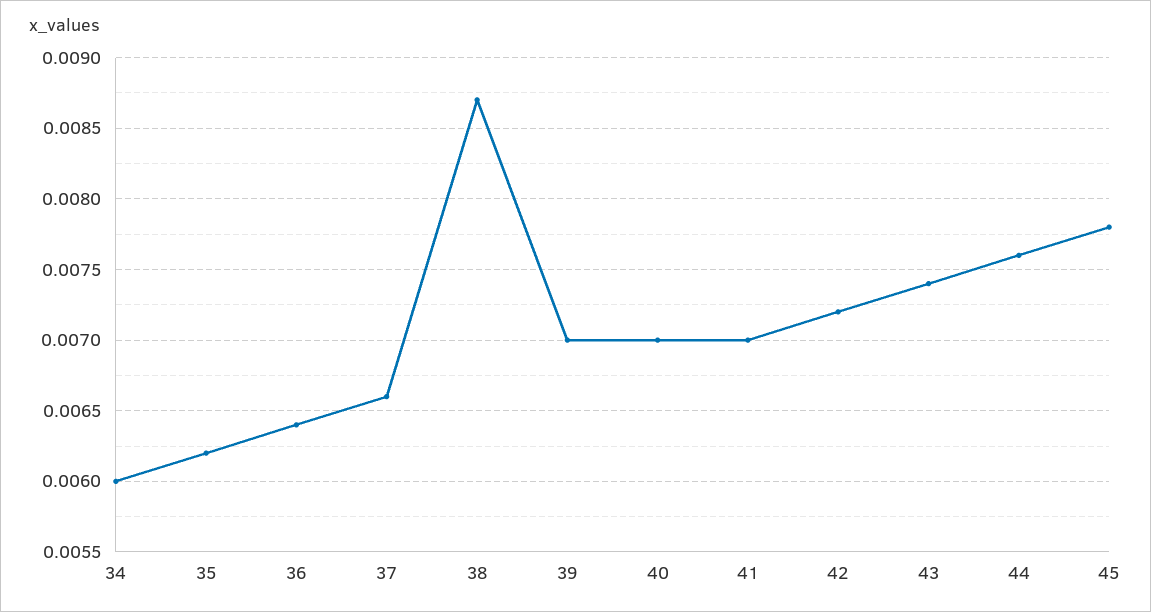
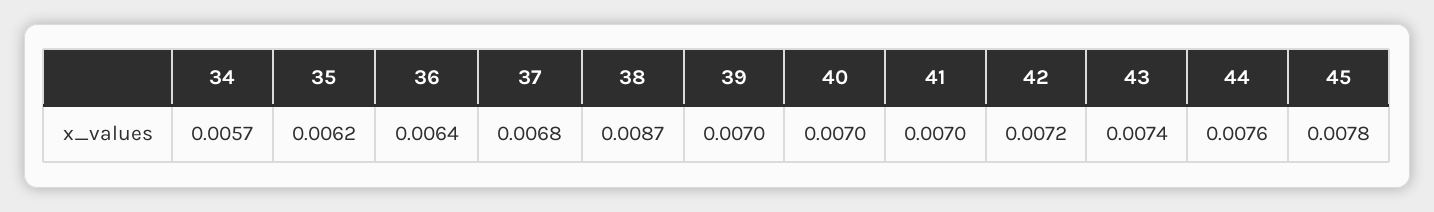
34: 0.006 -> 0.0057
37: 0.0066 -> 0.0068

